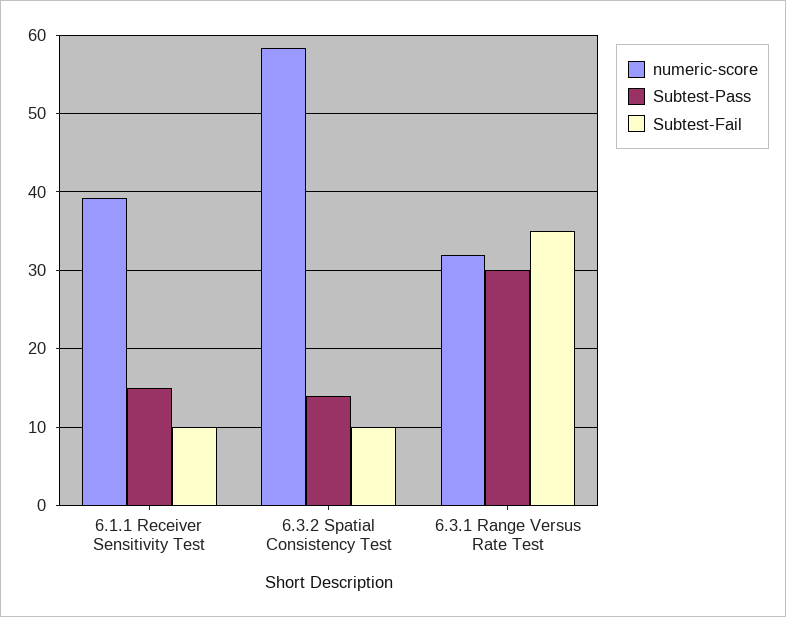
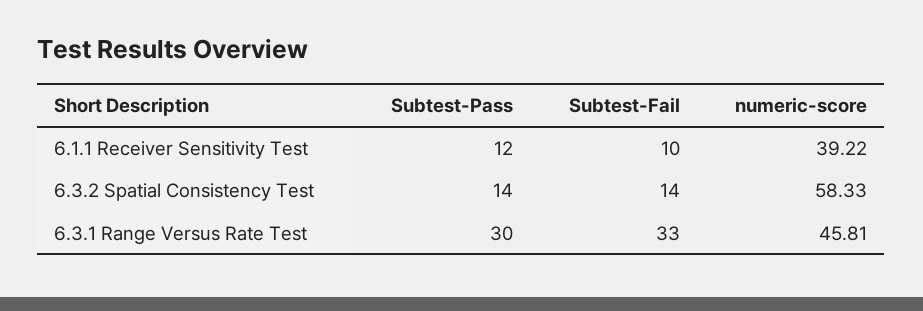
Subtest-Pass, 6.1.1 Receiver Sensitivity Test: 15 -> 12
Subtest-Fail, 6.3.2 Spatial Consistency Test: 10 -> 14
numeric-score, 6.3.1 Range Versus Rate Test: 32 -> 45.81
Subtest-Fail, 6.3.1 Range Versus Rate Test: 35 -> 33

